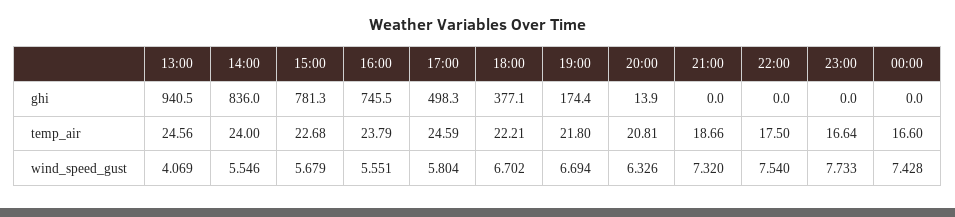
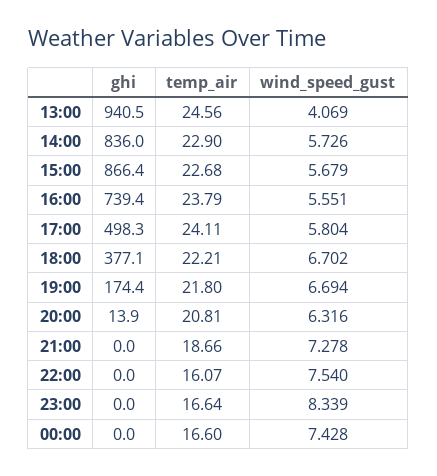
15:00, ghi: 781.3 -> 866.4
16:00, ghi: 745.5 -> 739.4
14:00, temp_air: 24 -> 22.9
17:00, temp_air: 24.59 -> 24.11
22:00, temp_air: 17.5 -> 16.07
14:00, wind_speed_gust: 5.546 -> 5.726
20:00, wind_speed_gust: 6.326 -> 6.316
21:00, wind_speed_gust: 7.32 -> 7.278
23:00, wind_speed_gust: 7.733 -> 8.339

